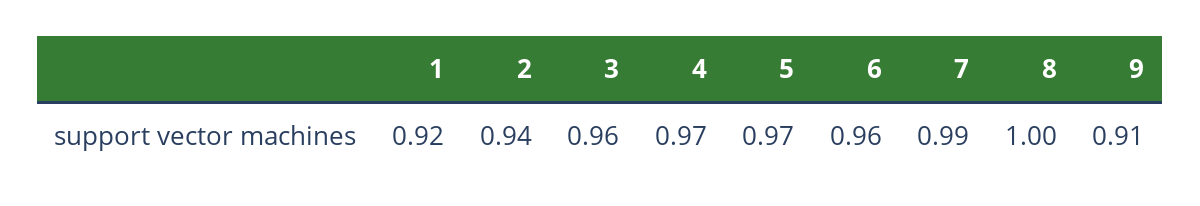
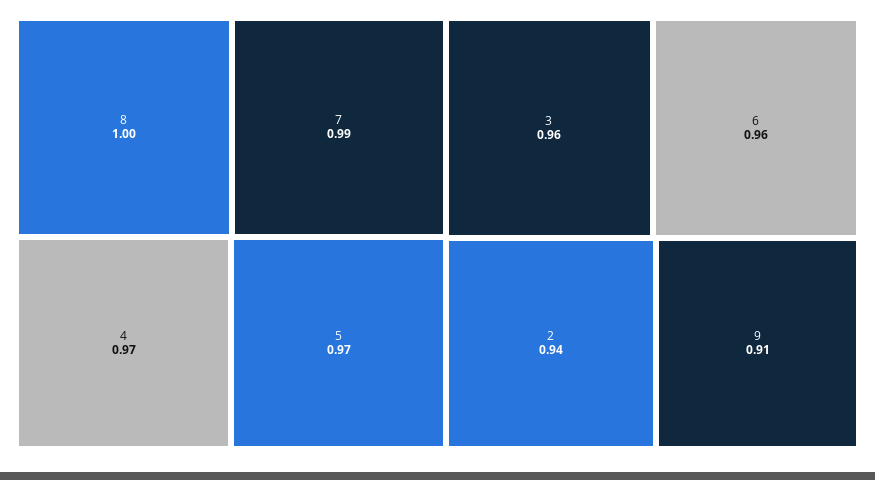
1: 0.92 -> none

